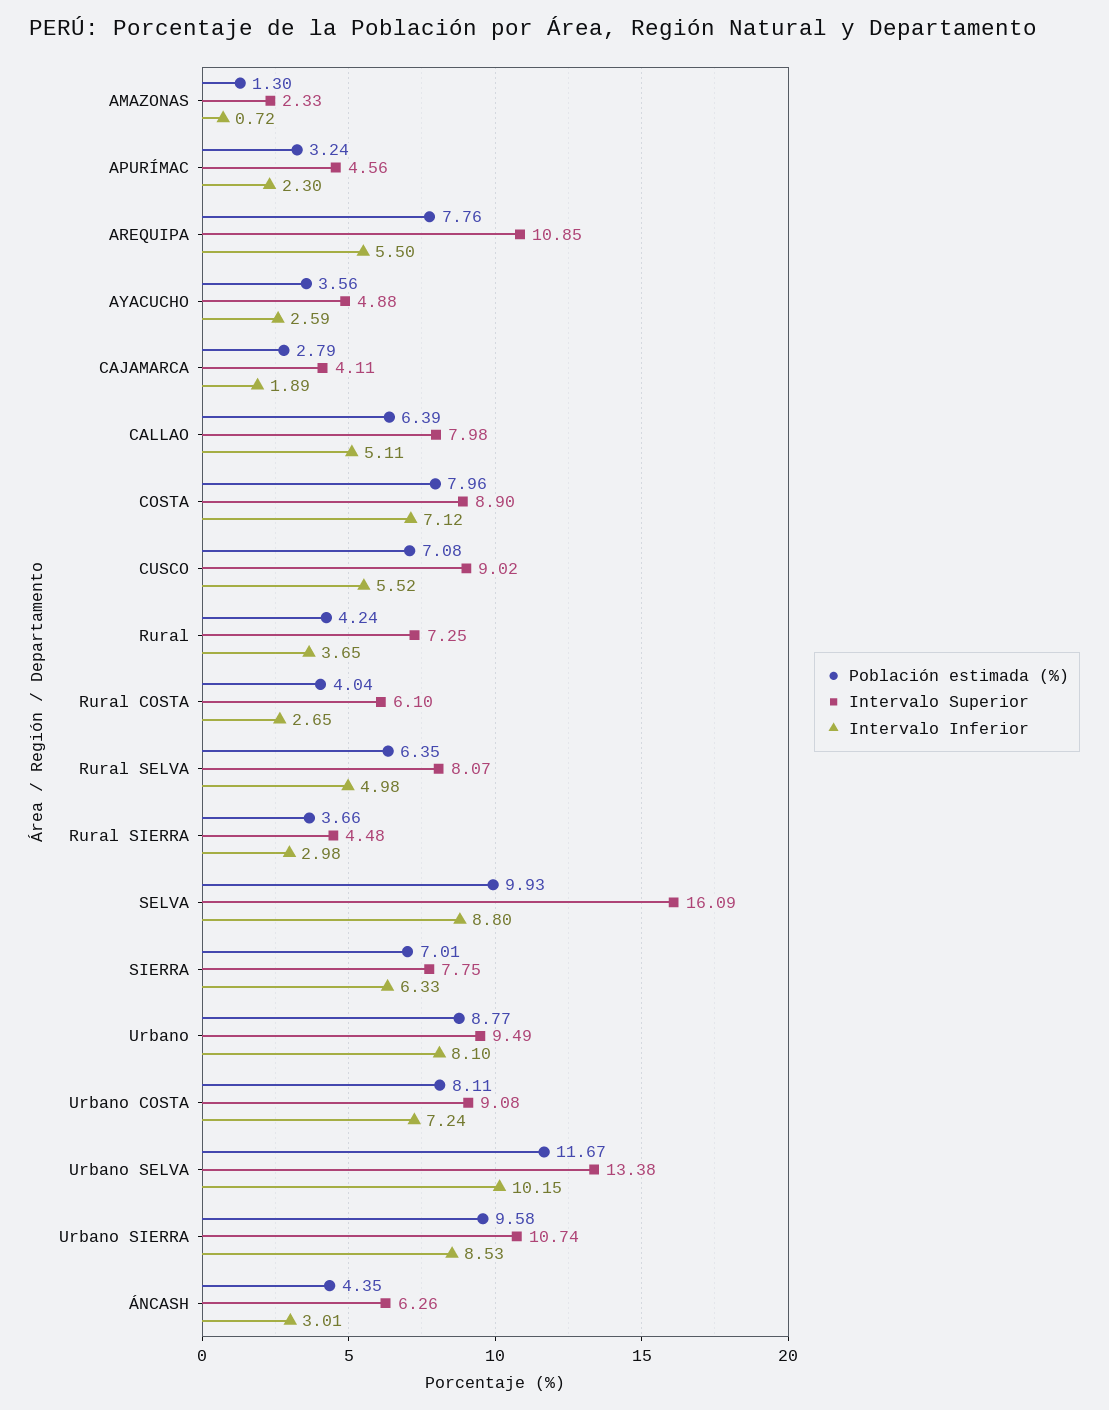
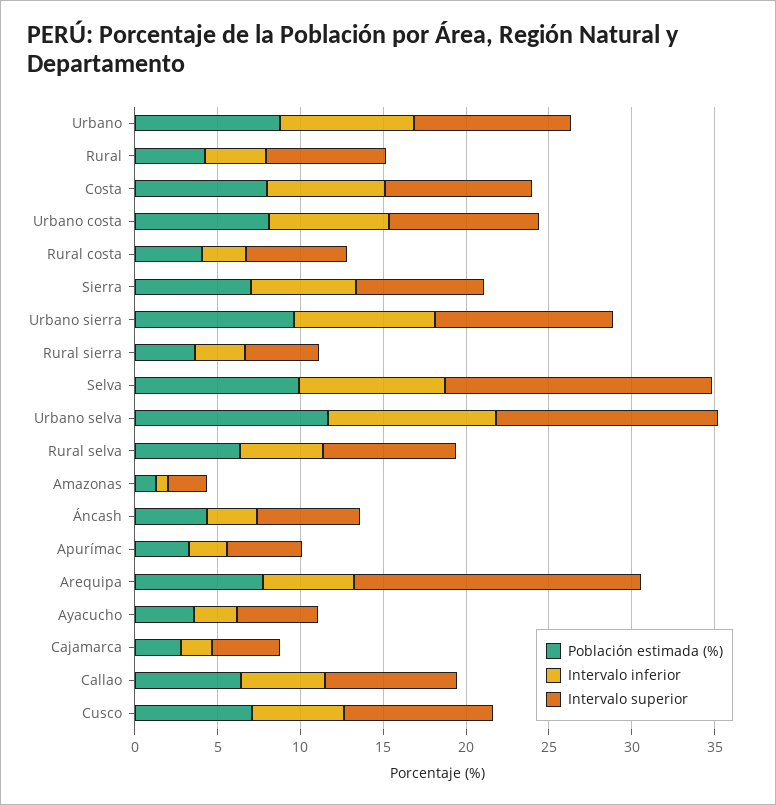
Intervalo Superior, AREQUIPA: 10.85 -> 17

